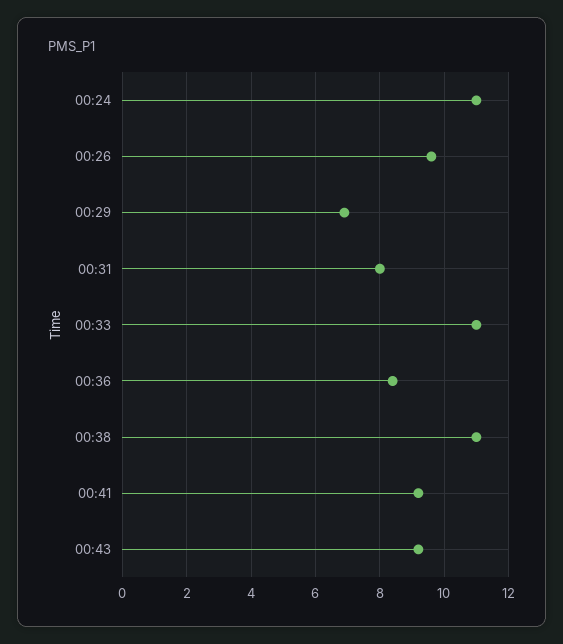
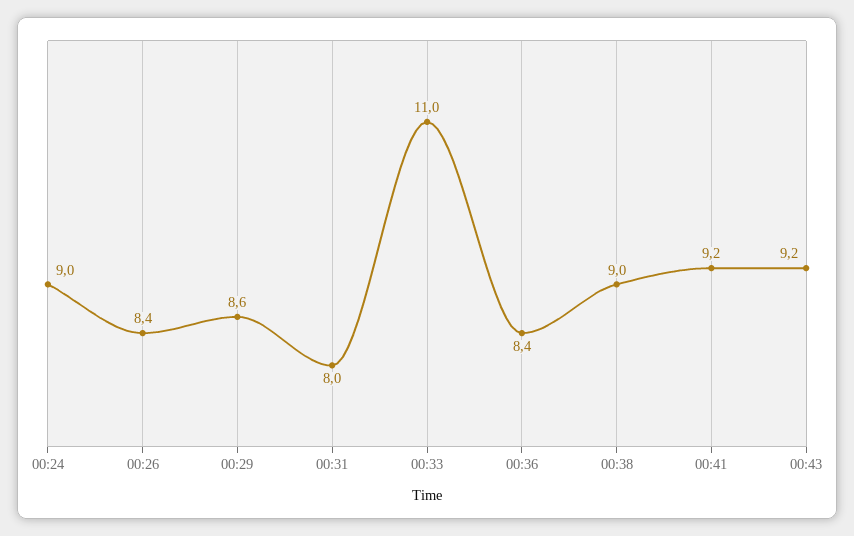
00:24: 11 -> 9
00:26: 9.5 -> 8.4
00:29: 7 -> 8.6
00:38: 11 -> 9

